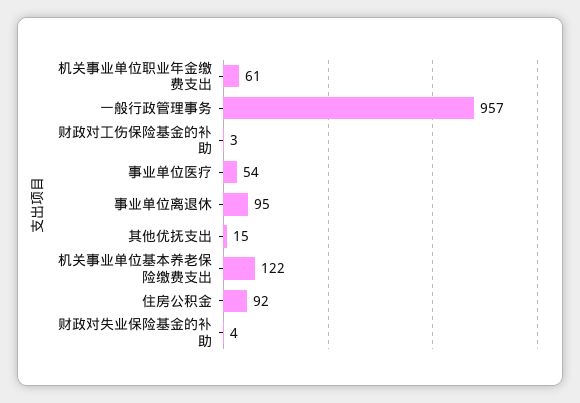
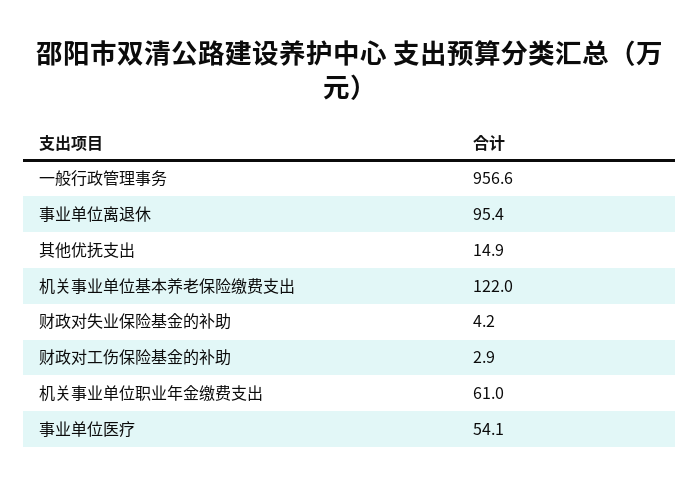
住房公积金: 92 -> none

